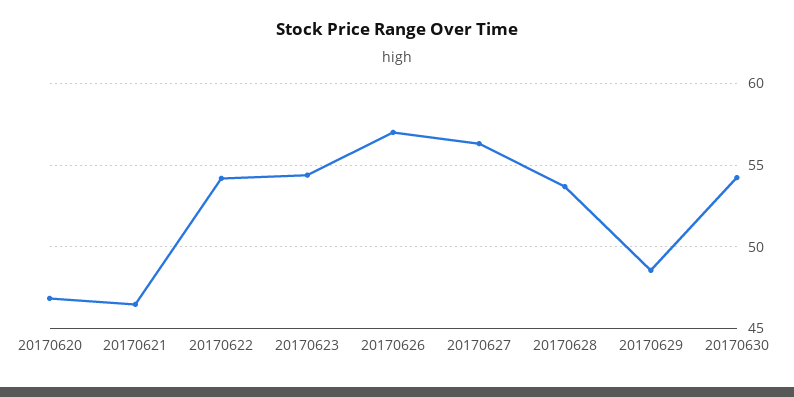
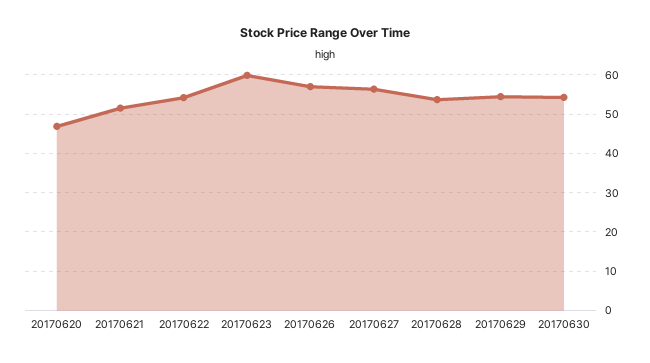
20170621: 46.5 -> 52
20170623: 54.5 -> 60
20170629: 48.5 -> 54

